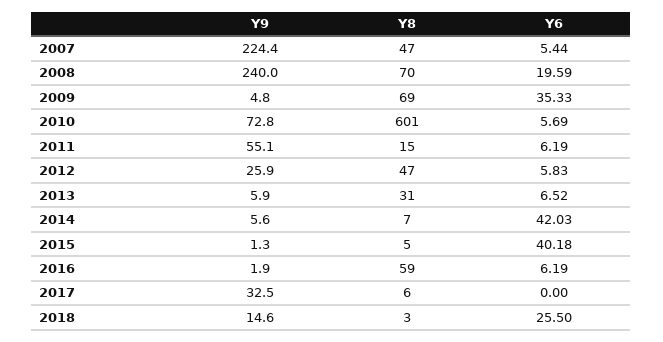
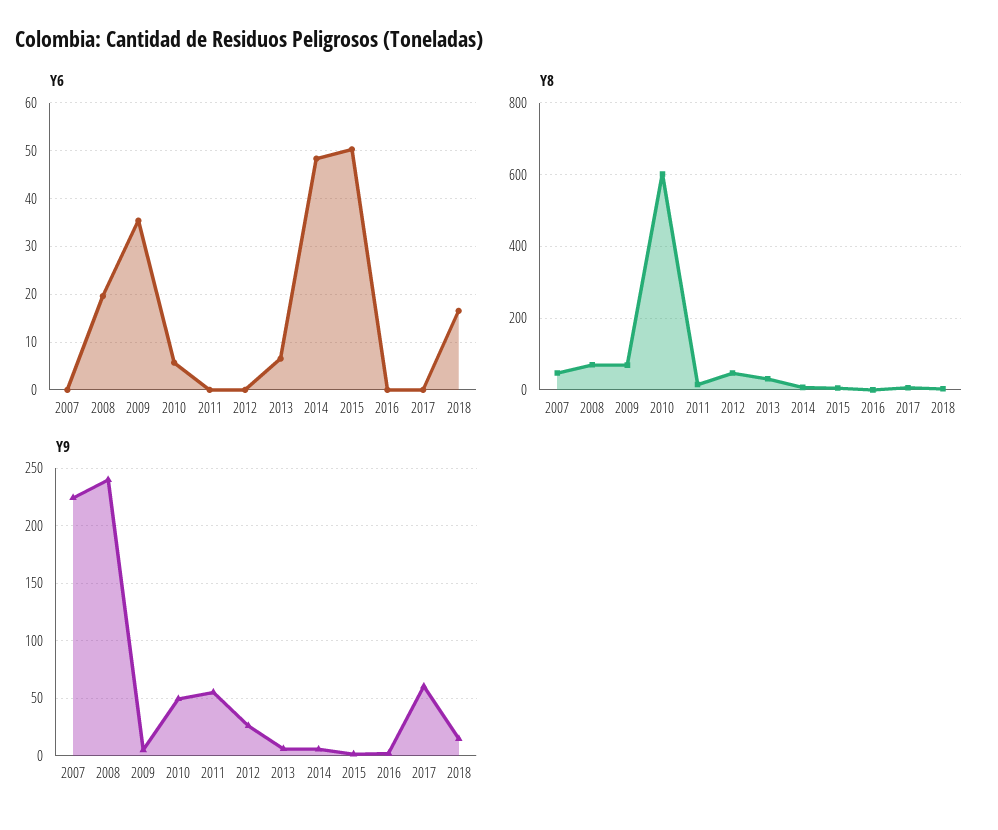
Y6, 2007: 5.44 -> 0
Y9, 2010: 72.8 -> 50
Y6, 2011: 6.19 -> 0
Y6, 2012: 5.83 -> 0
Y6, 2014: 42.03 -> 48
Y6, 2015: 40.18 -> 50
Y8, 2016: 59 -> 0
Y6, 2016: 6.19 -> 0
Y9, 2017: 32.5 -> 60
Y6, 2018: 25.5 -> 16

